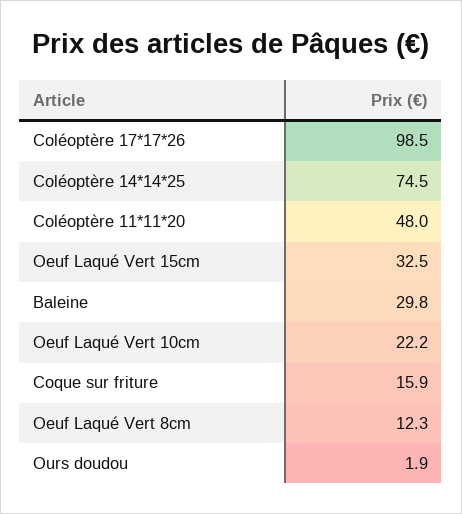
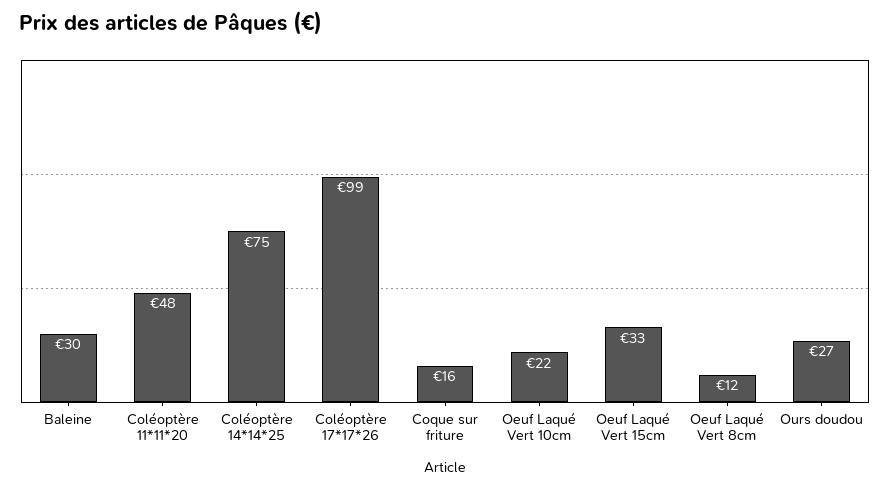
Ours doudou: 1.9 -> 27

